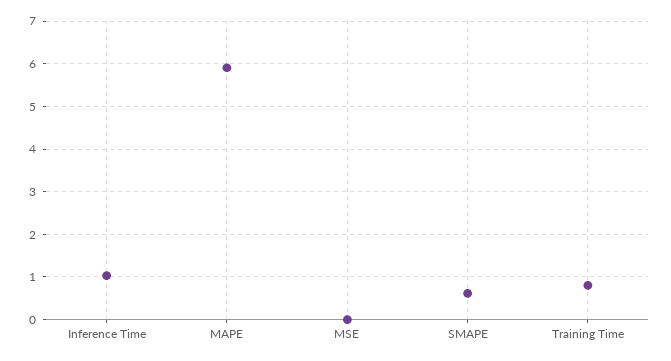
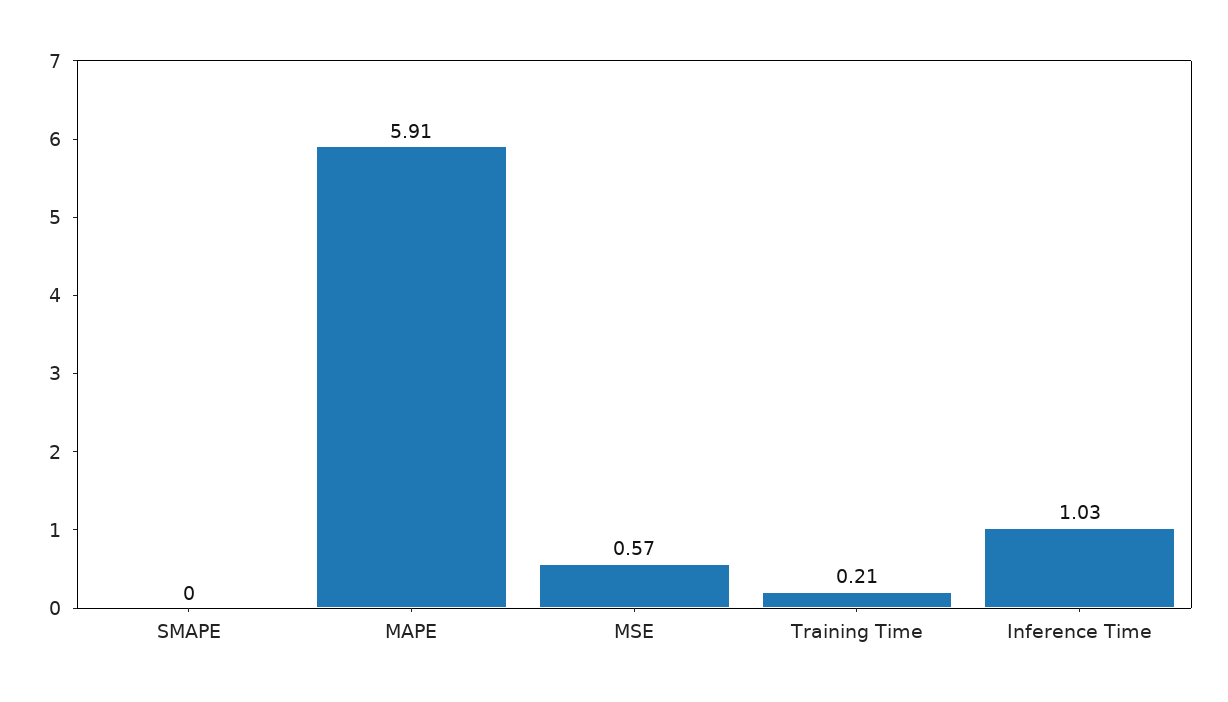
MSE: 0 -> 0.57
SMAPE: 0.6 -> 0
Training Time: 0.8 -> 0.21

